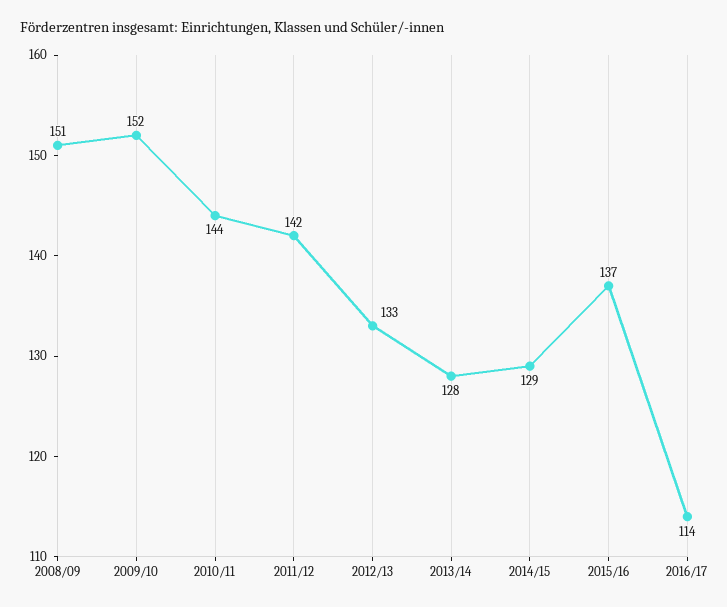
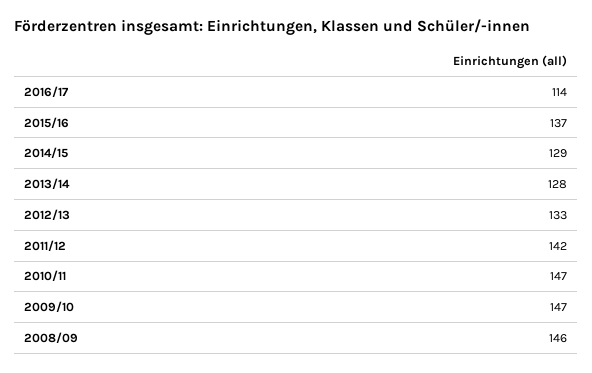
2008/09: 151 -> 146
2009/10: 152 -> 147
2010/11: 144 -> 147

